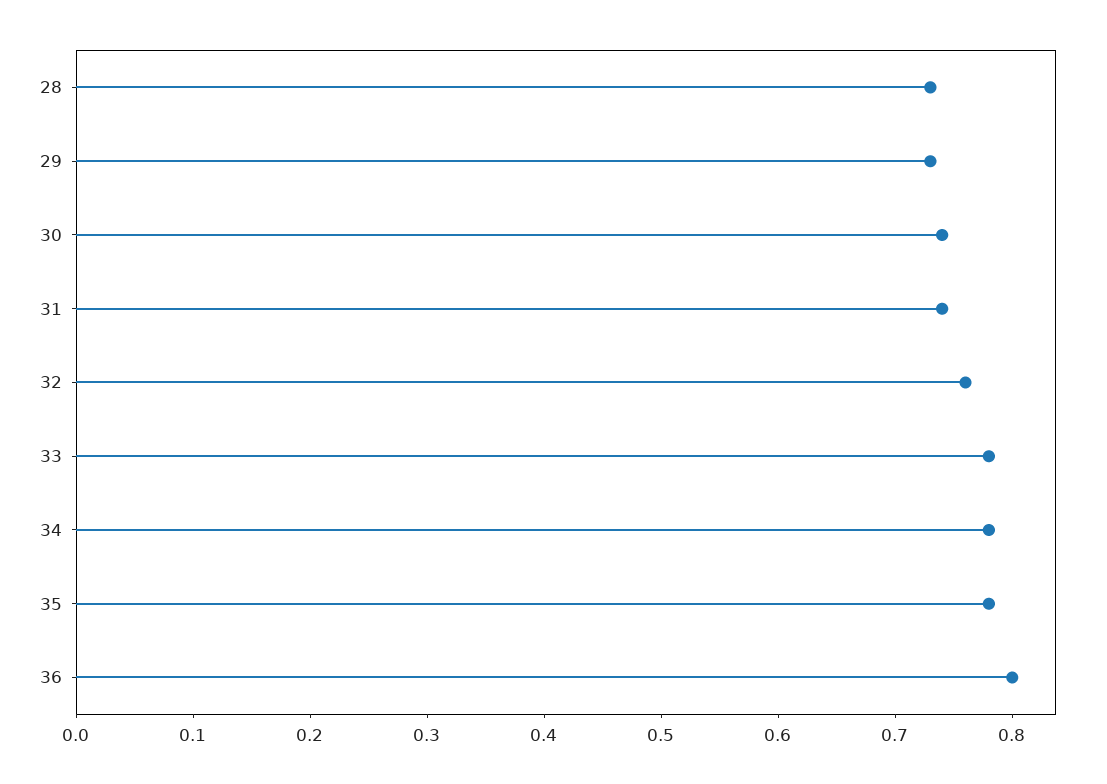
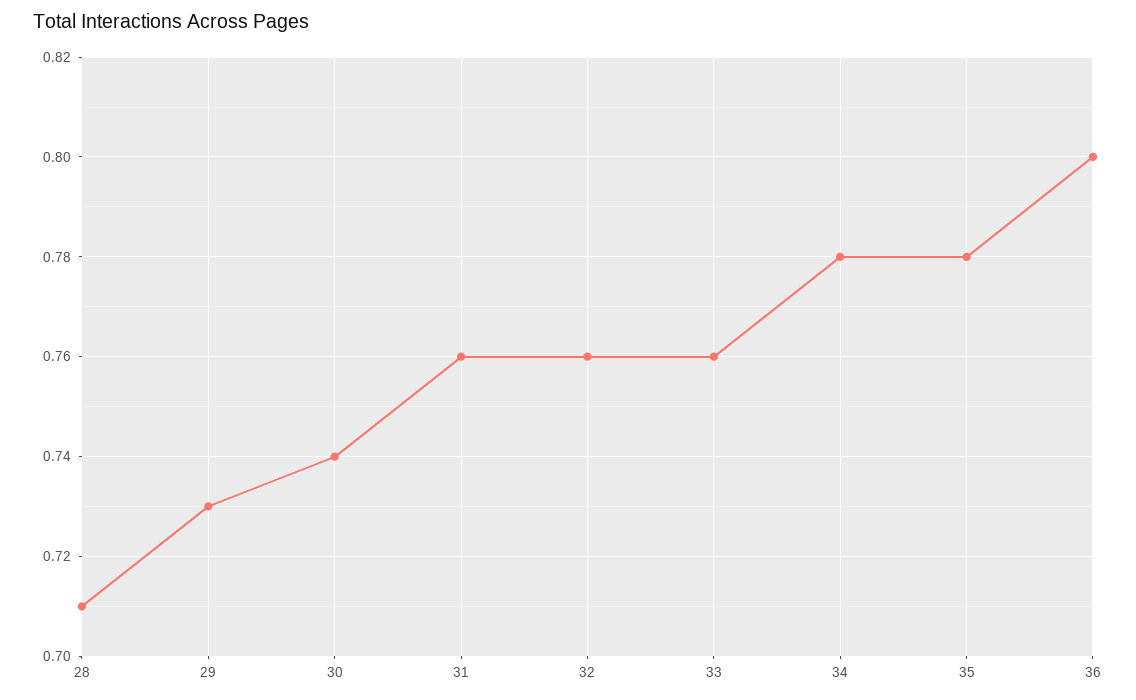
28: 0.73 -> 0.71
31: 0.74 -> 0.76
33: 0.78 -> 0.76

